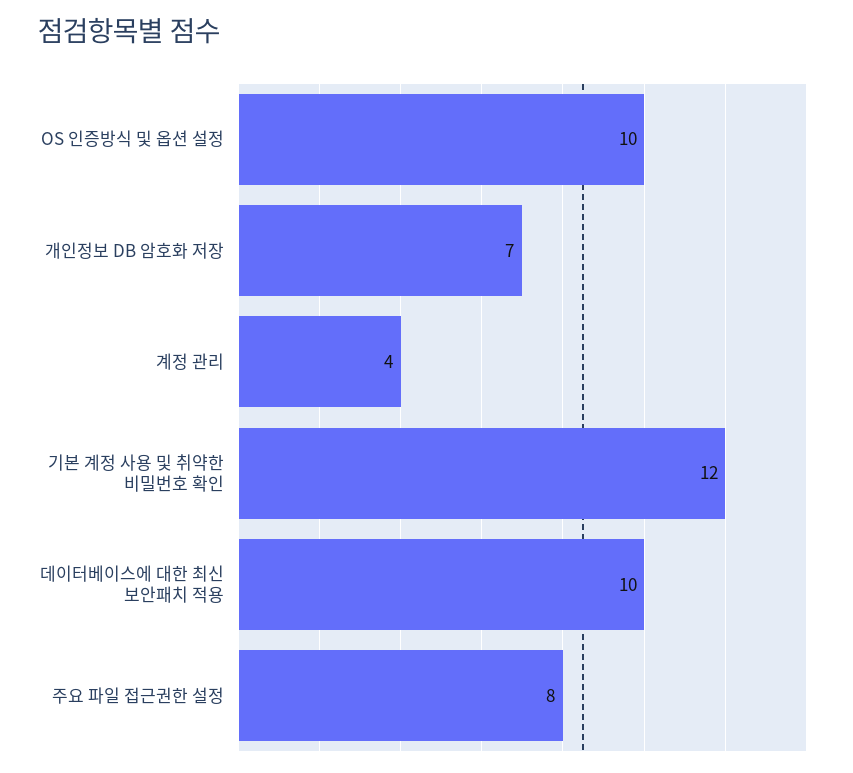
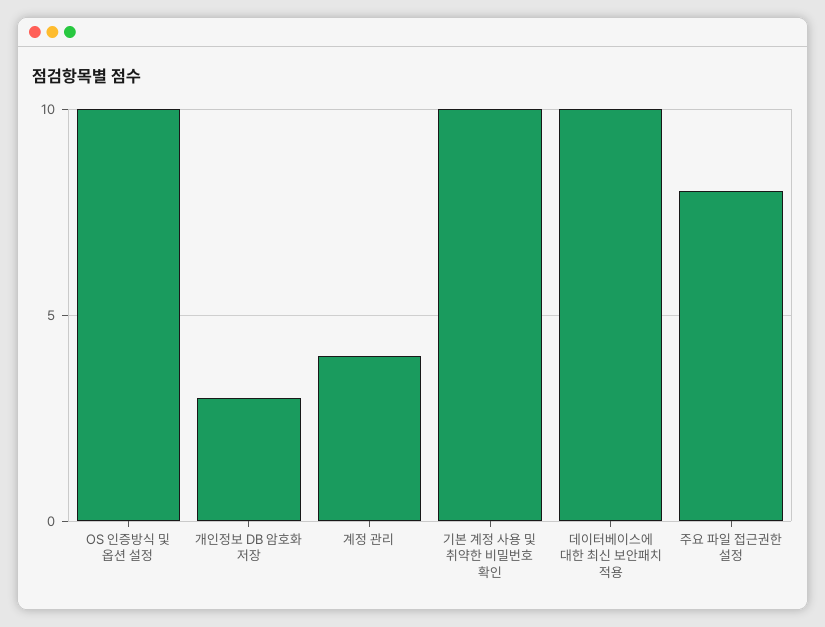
개인정보 DB 암호화 저장: 7 -> 3
기본 계정 사용 및 취약한 비밀번호 확인: 12 -> 10

